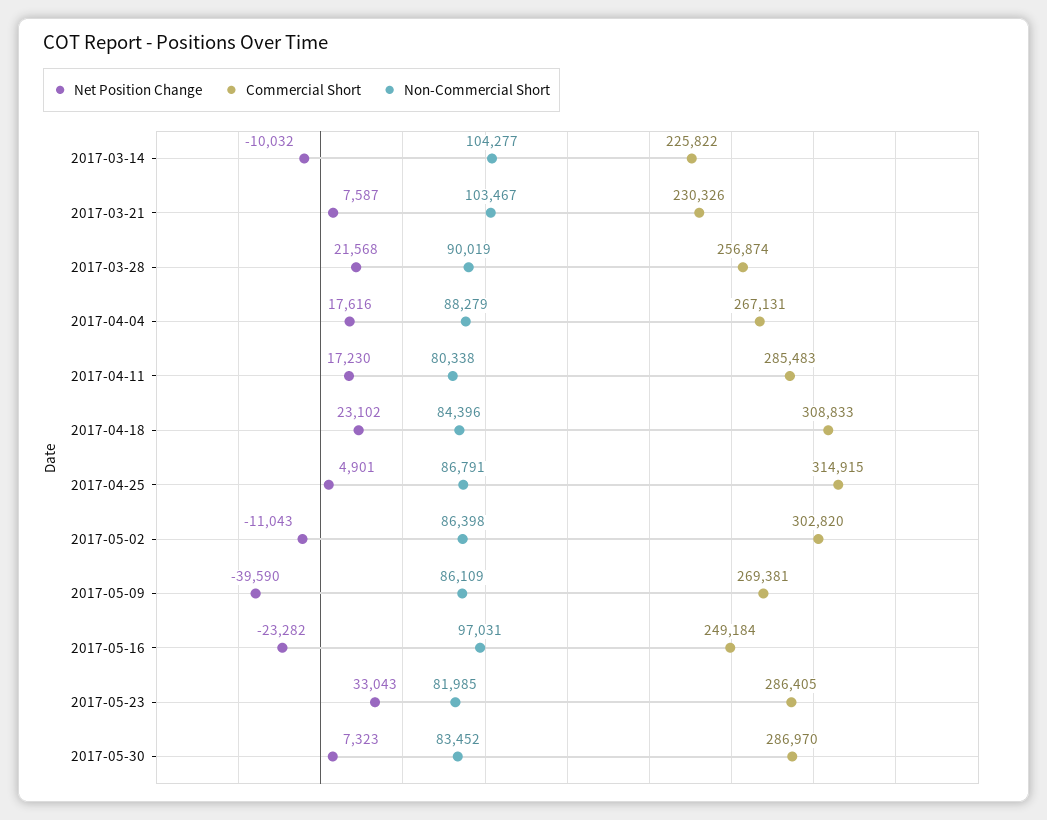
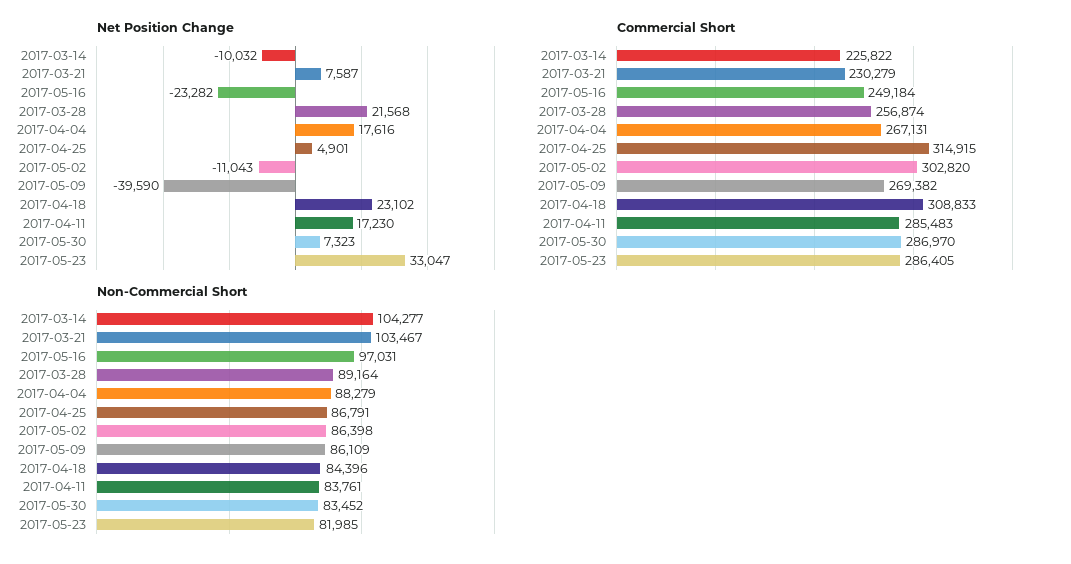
Commercial Short, 2017-03-21: 230326 -> 230279
Non-Commercial Short, 2017-03-28: 90019 -> 89164
Non-Commercial Short, 2017-04-11: 80338 -> 83761
Commercial Short, 2017-05-09: 269381 -> 269382
Net Position Change, 2017-05-23: 33043 -> 33047

